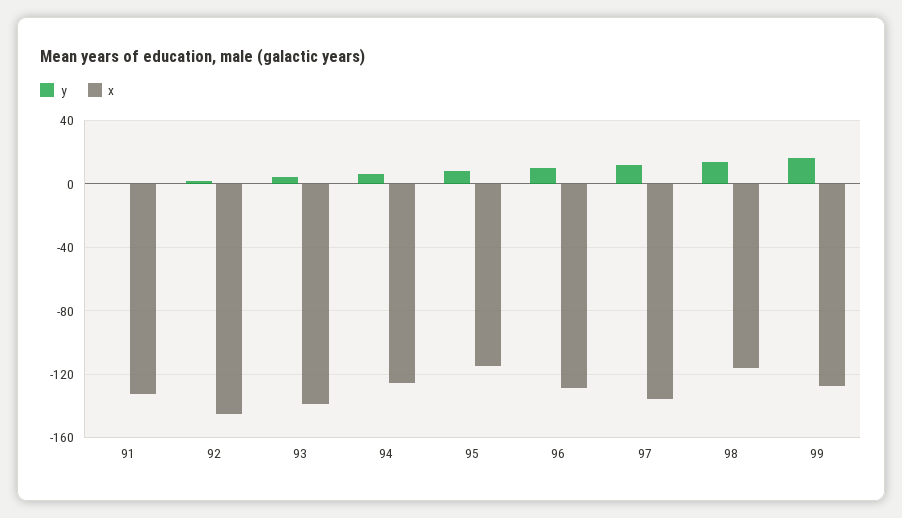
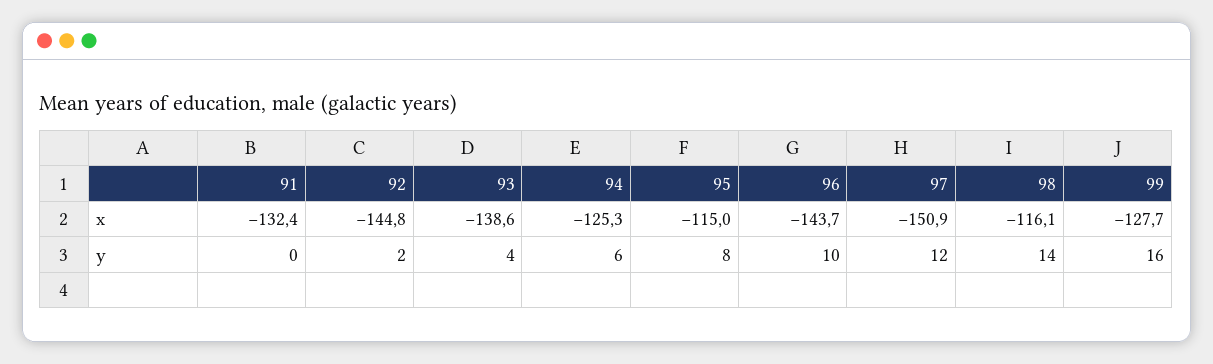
x, 96: -130 -> -143.7
x, 97: -135 -> -150.9

